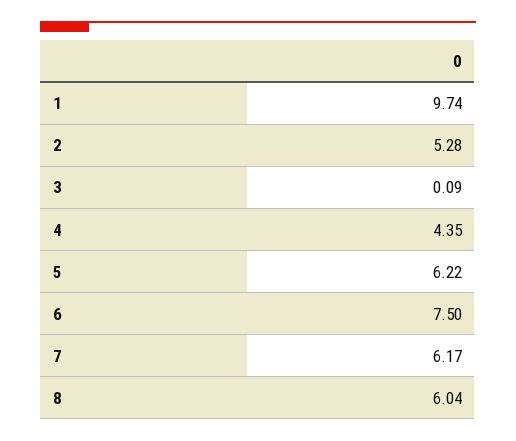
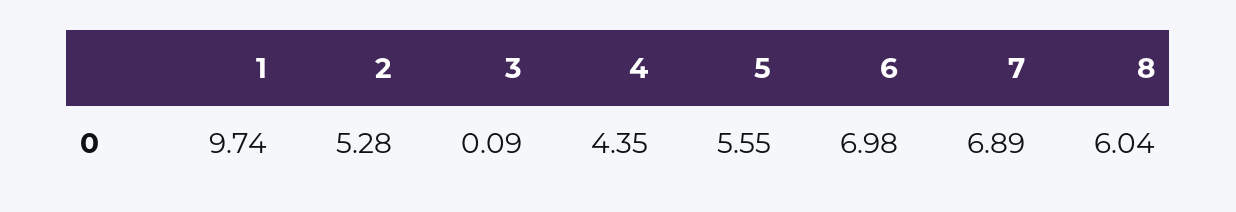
5: 6.22 -> 5.55
6: 7.5 -> 6.98
7: 6.17 -> 6.89

